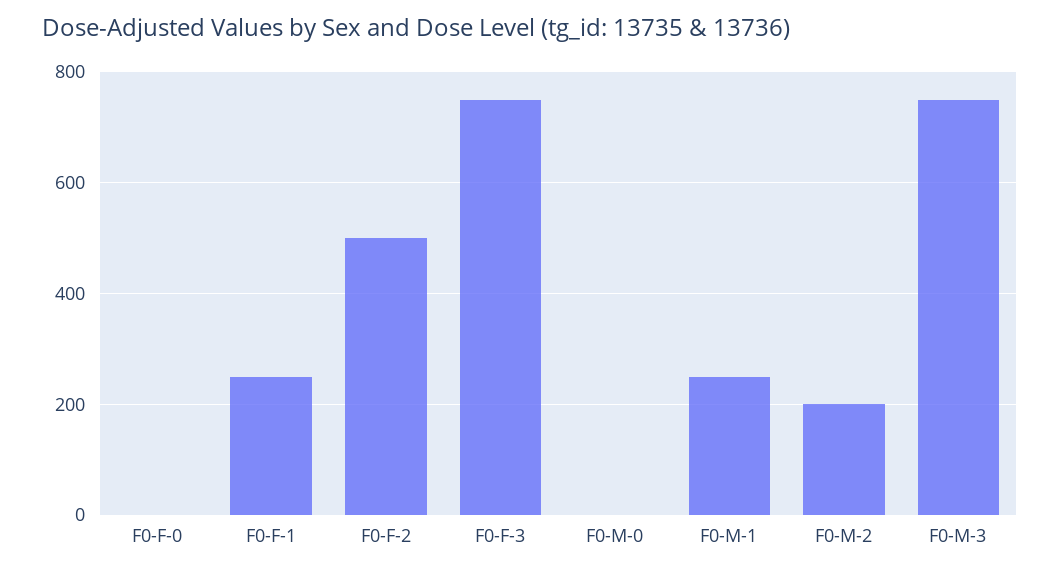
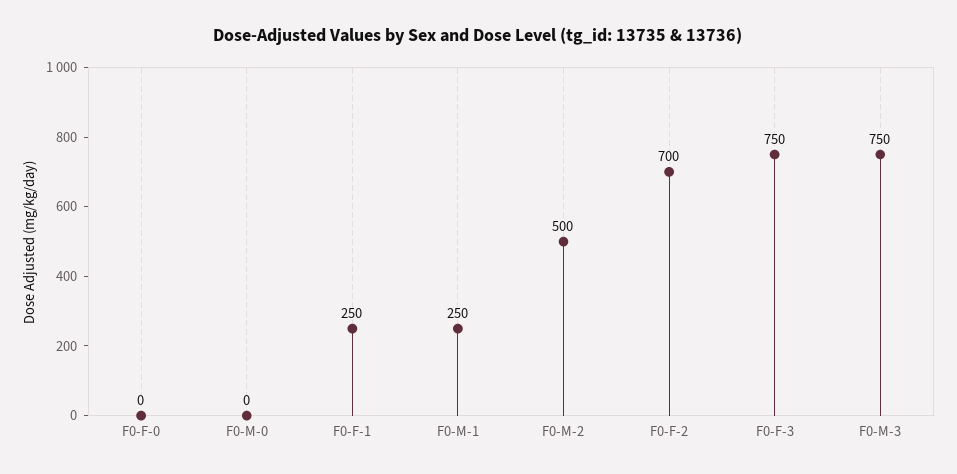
F0-F-2: 500 -> 700
F0-M-2: 200 -> 500

